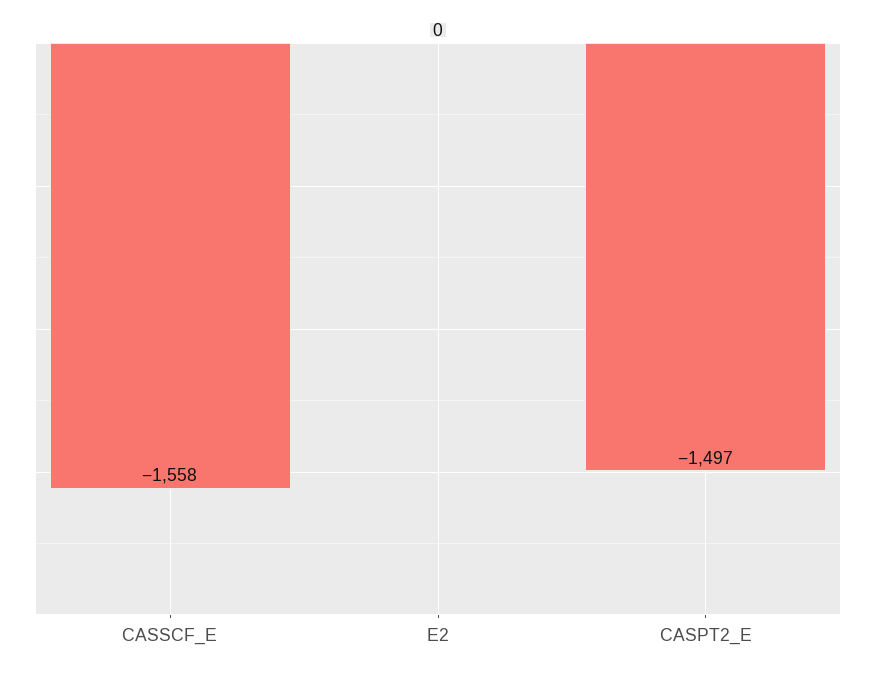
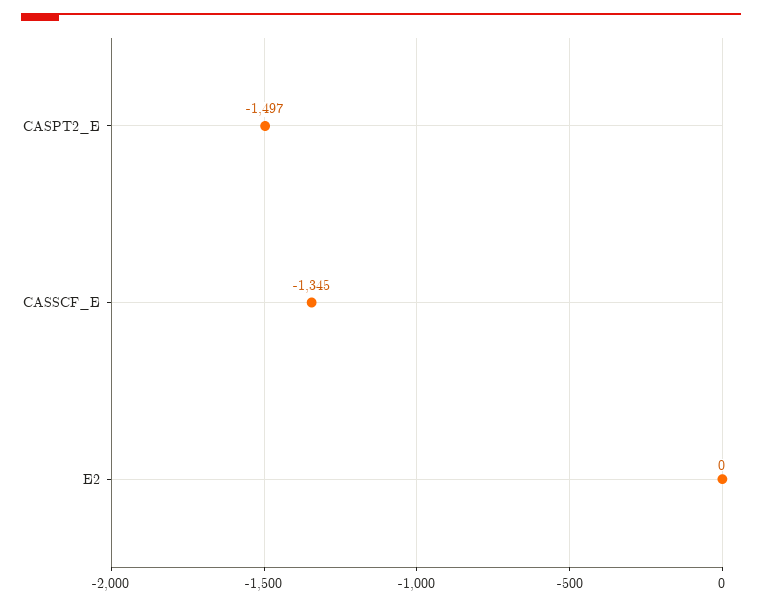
CASSCF_E: -1558 -> -1345

